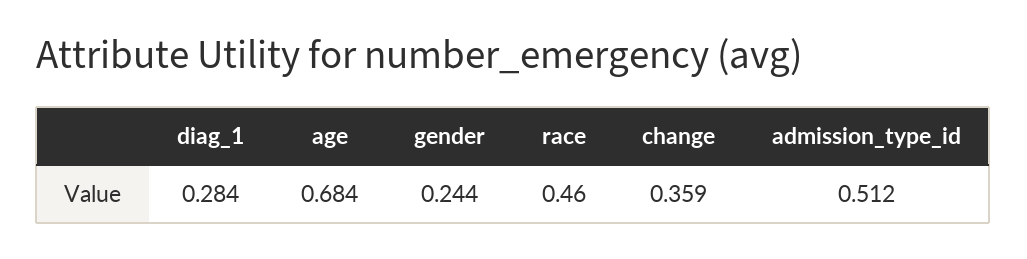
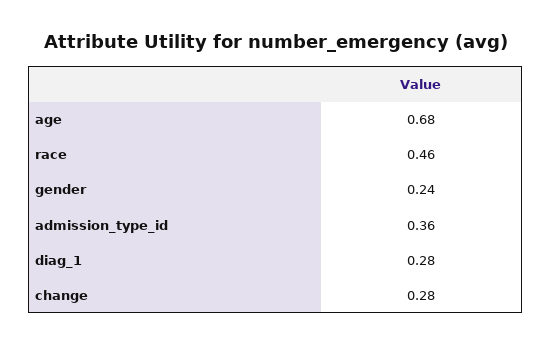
change: 0.359 -> 0.28
admission_type_id: 0.512 -> 0.36

